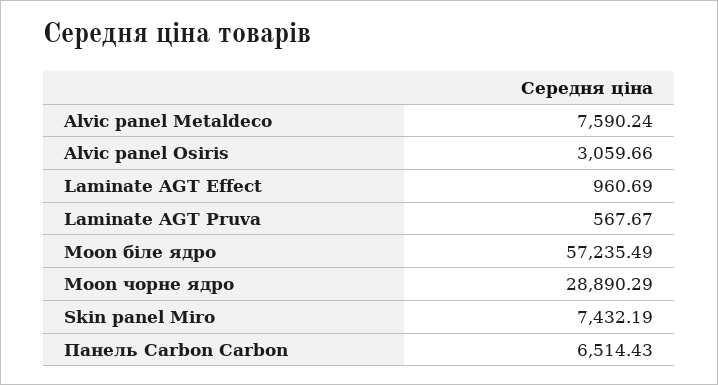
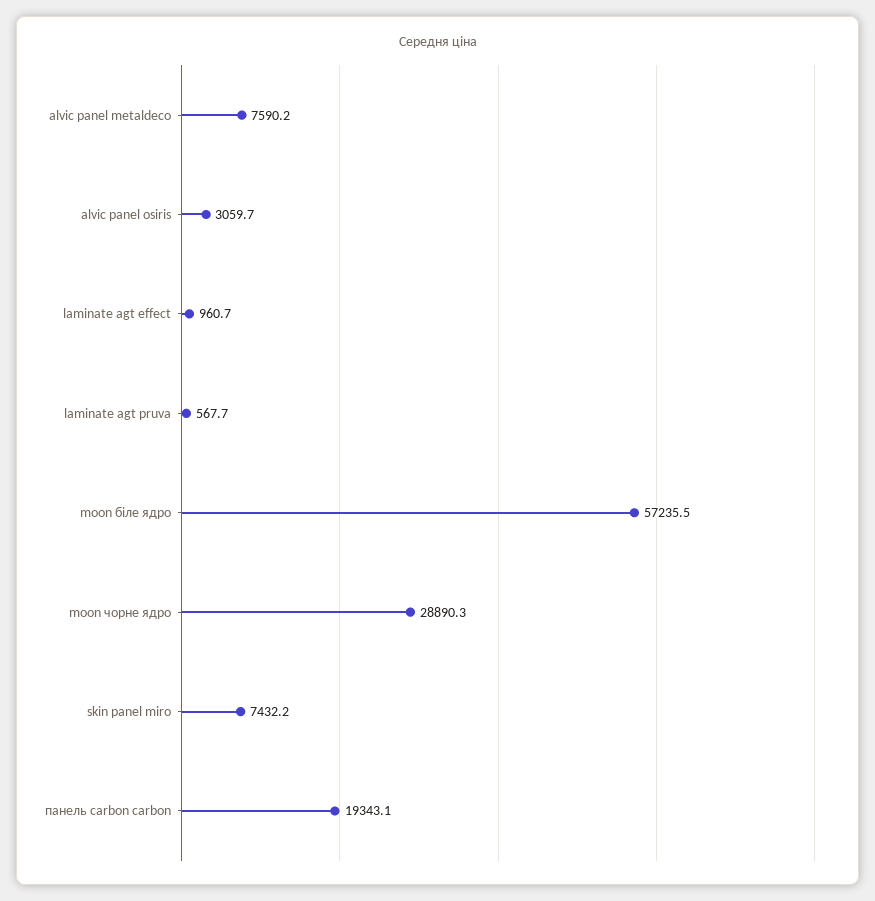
Панель Carbon Carbon: 6514.43 -> 19343.1

